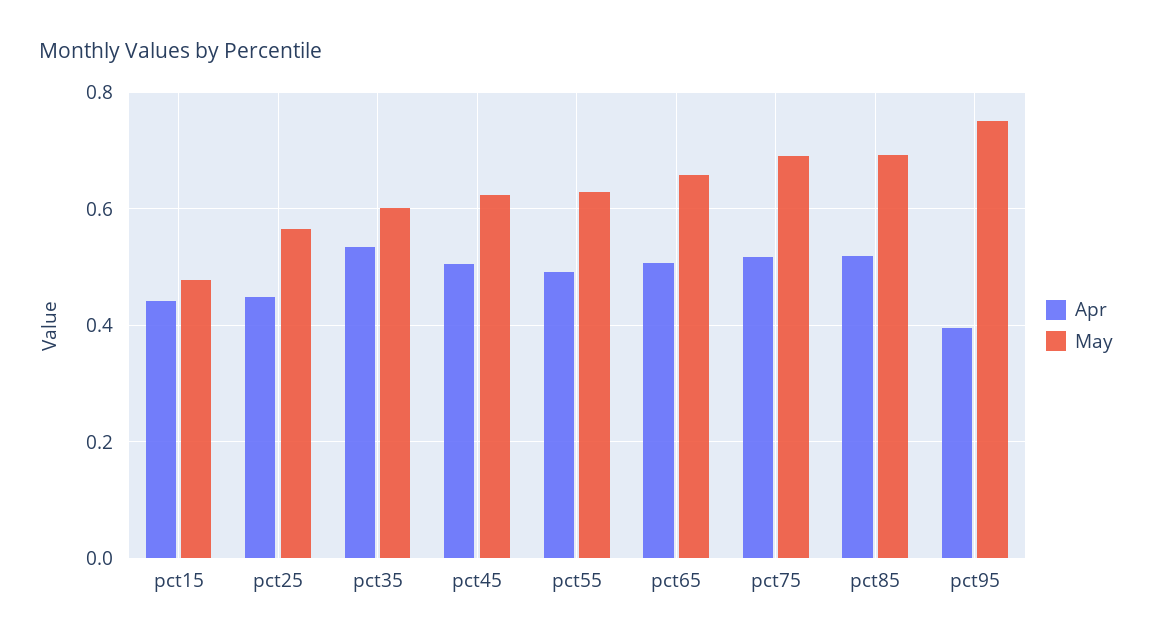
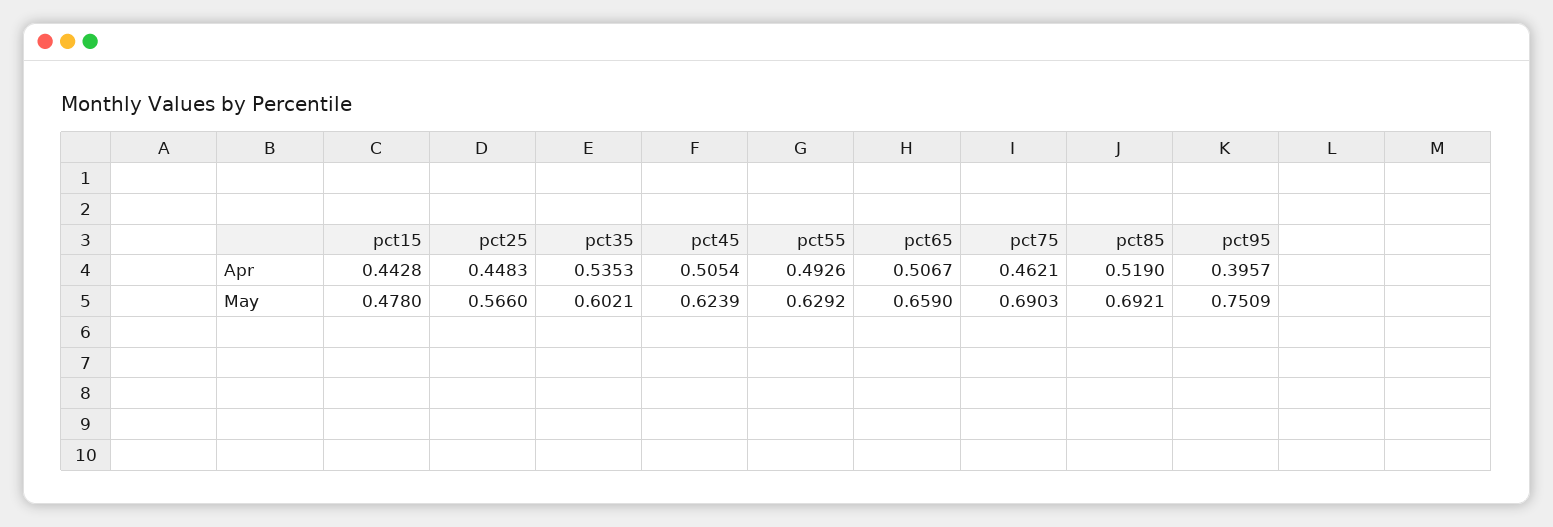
Apr, pct75: 0.52 -> 0.4621

